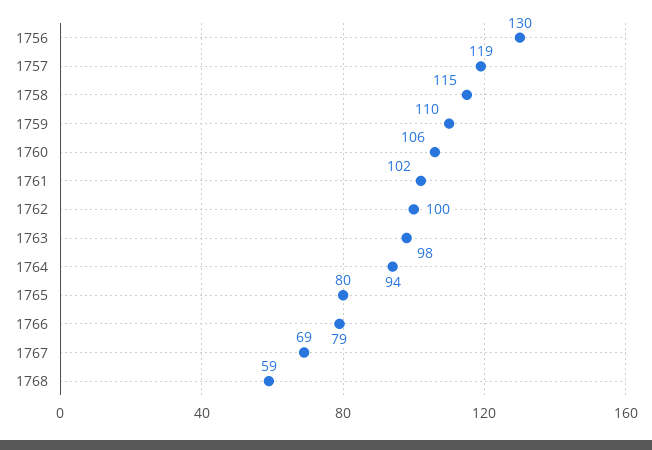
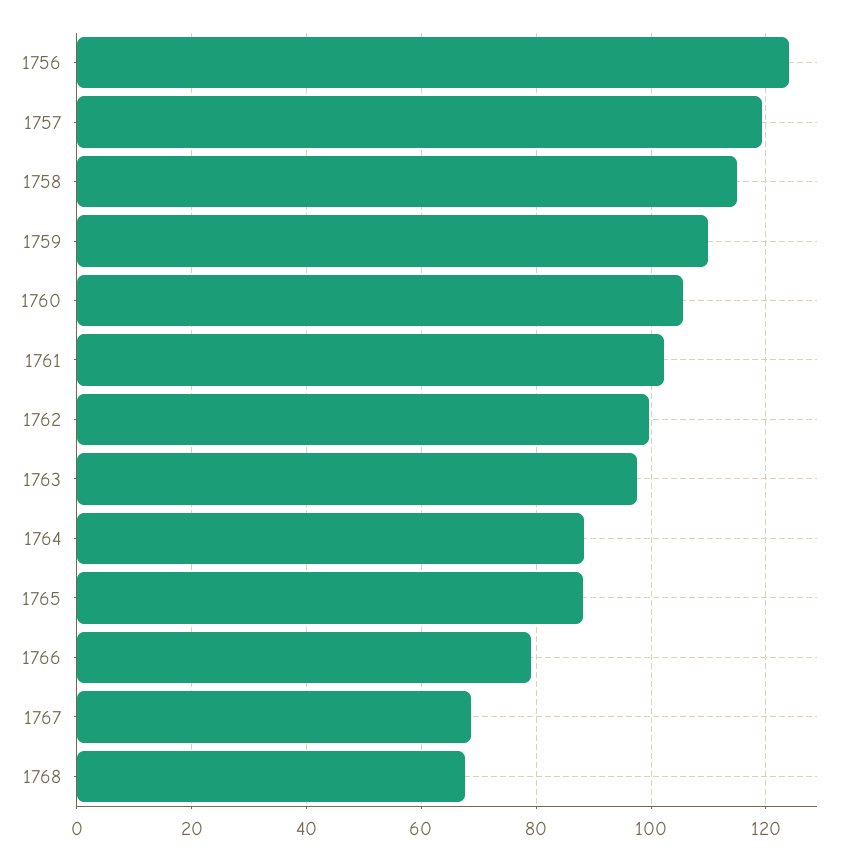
1756: 130 -> 124
1764: 94 -> 88
1765: 80 -> 88
1768: 59 -> 68

